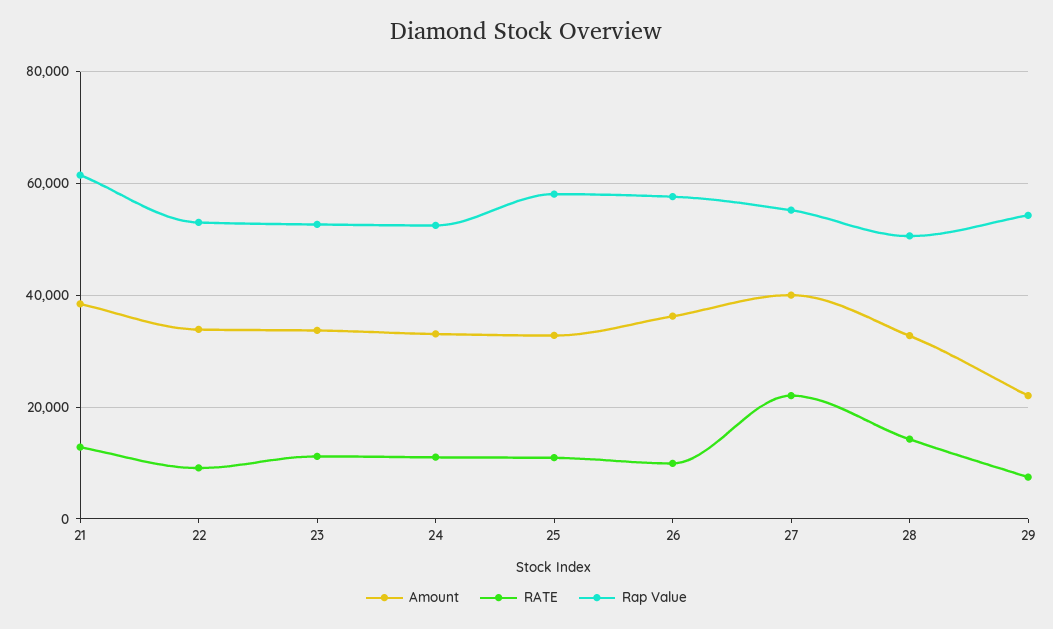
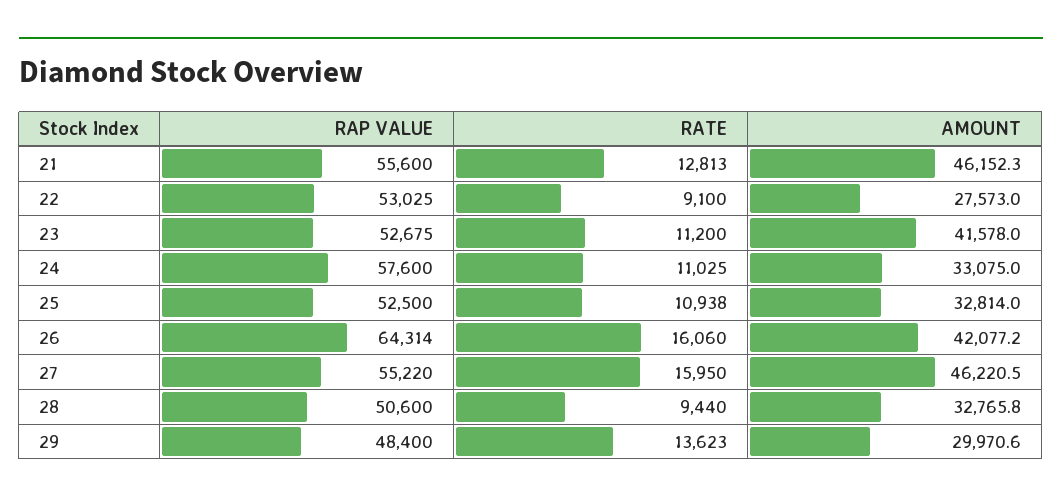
Amount, 21: 38000 -> 46152.3
Rap Value, 21: 62000 -> 55600
Amount, 22: 34000 -> 27573
Amount, 23: 34000 -> 41578
Rap Value, 24: 52000 -> 57600
Rap Value, 25: 58000 -> 52500
Amount, 26: 36000 -> 42077.2
RATE, 26: 10000 -> 16060
Rap Value, 26: 58000 -> 64314
Amount, 27: 40000 -> 46220.5
RATE, 27: 22000 -> 15950
RATE, 28: 14000 -> 9440
Amount, 29: 22000 -> 29970.6
RATE, 29: 8000 -> 13623
Rap Value, 29: 54000 -> 48400

